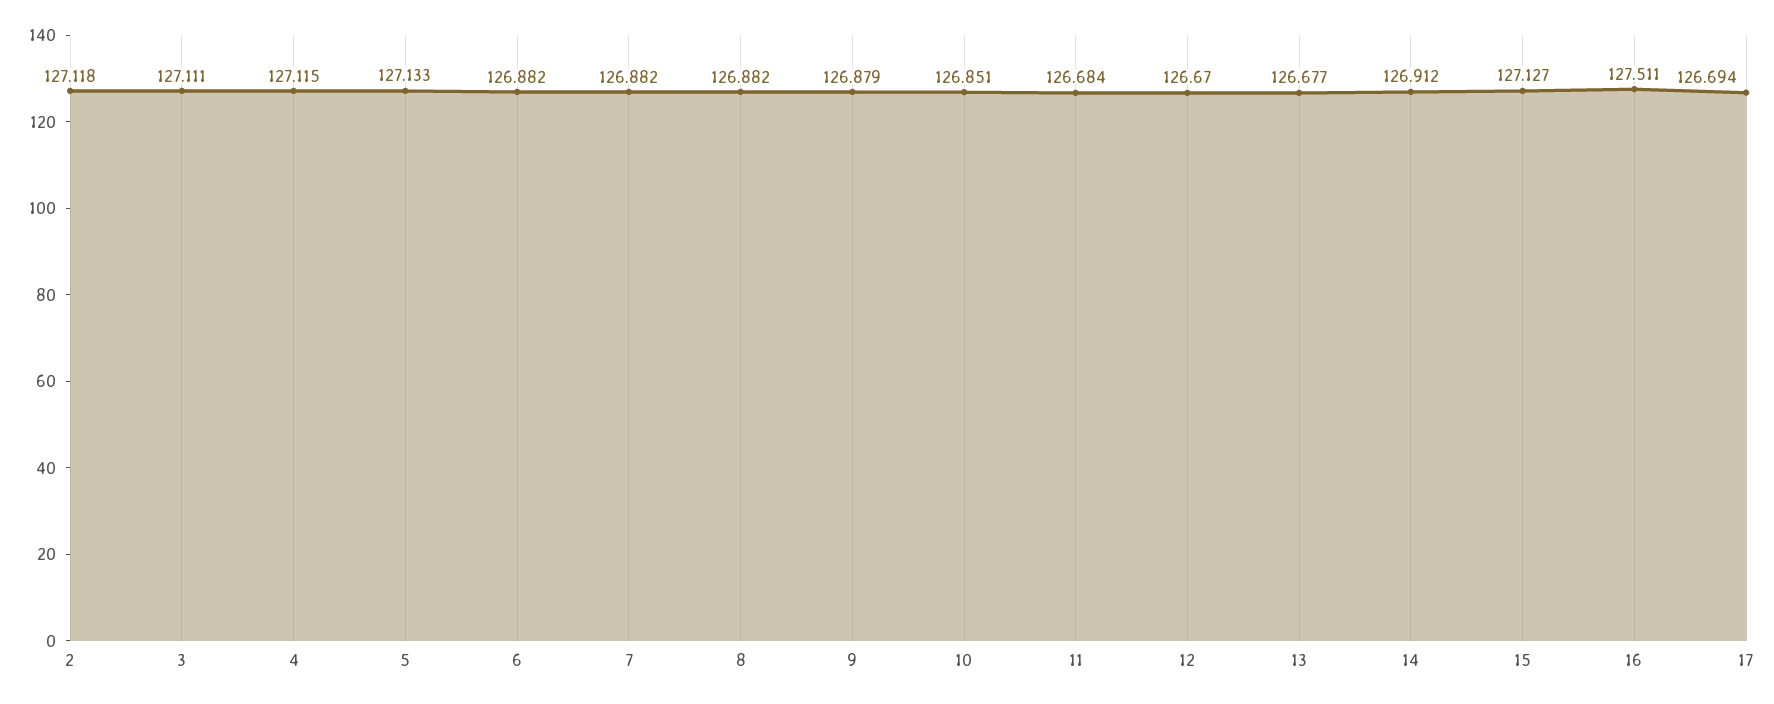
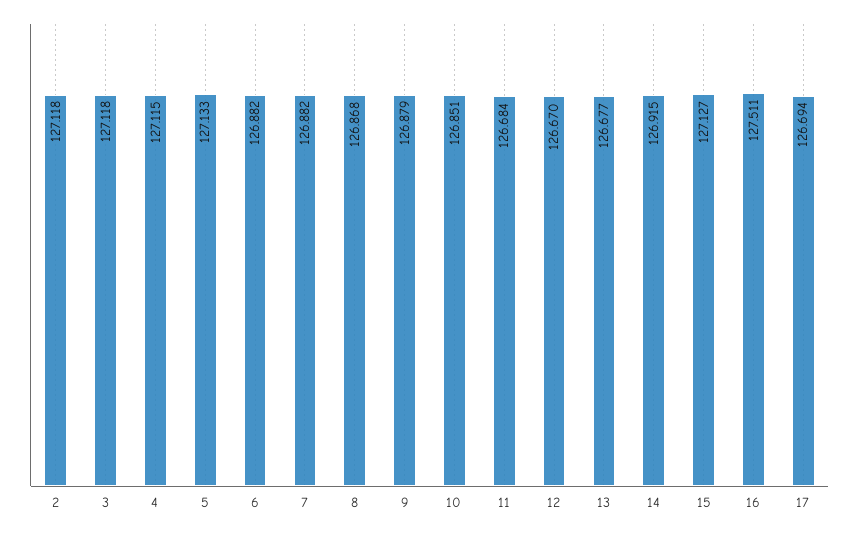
3: 127.111 -> 127.118
8: 126.882 -> 126.868
14: 126.912 -> 126.915

